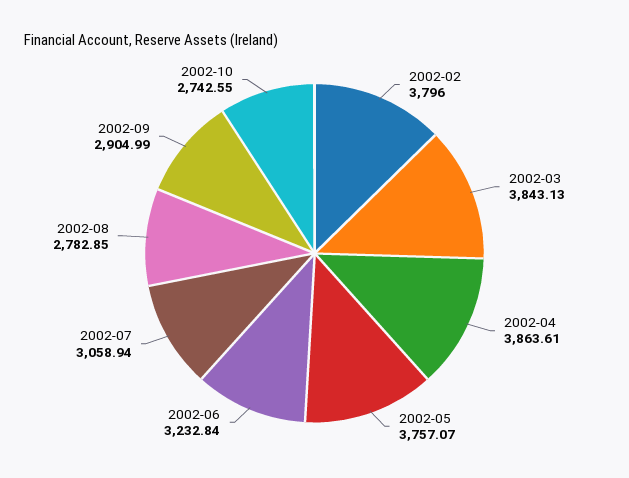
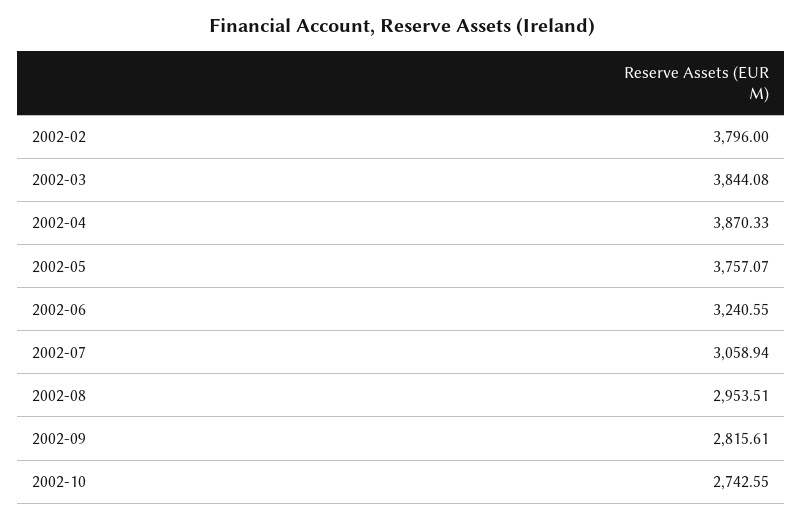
2002-03: 3843.13 -> 3844.08
2002-04: 3863.61 -> 3870.33
2002-06: 3232.84 -> 3240.55
2002-08: 2782.85 -> 2953.51
2002-09: 2904.99 -> 2815.61

